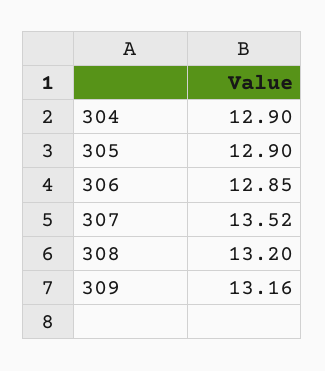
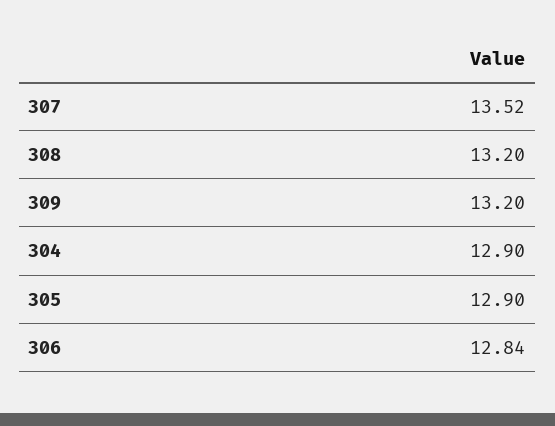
306: 12.85 -> 12.84
309: 13.16 -> 13.2

